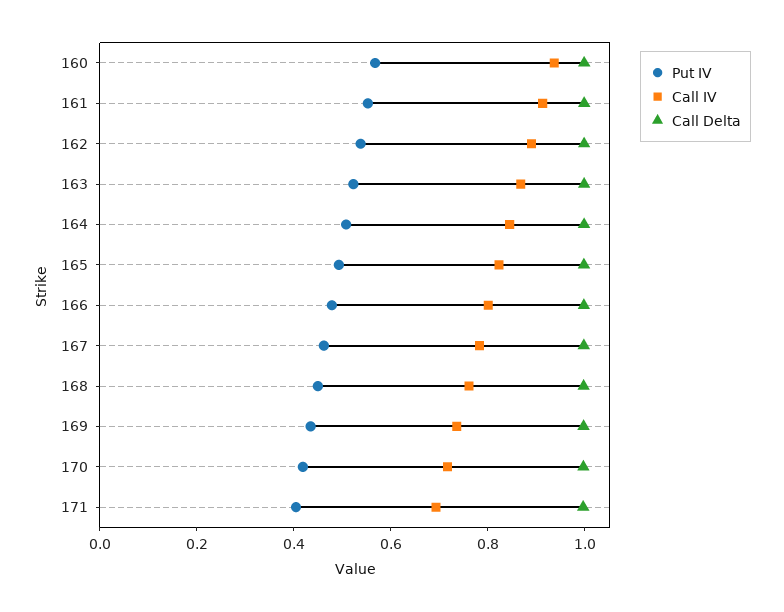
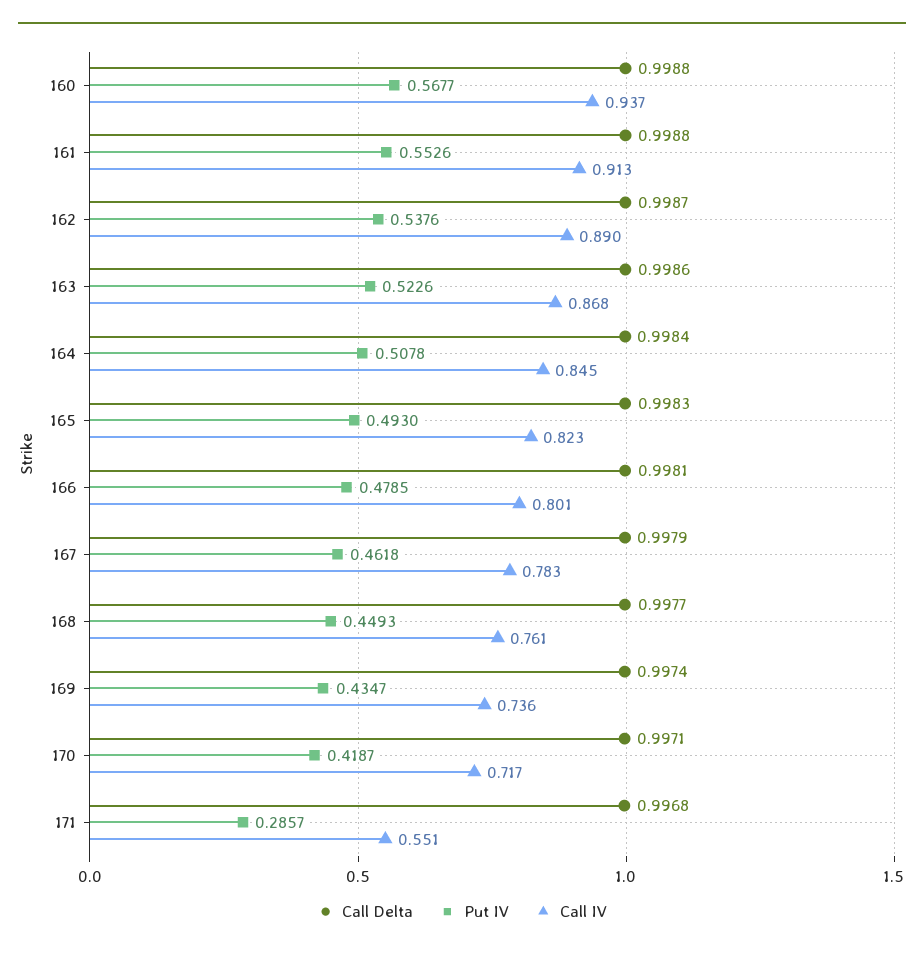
Put IV, 171: 0.4 -> 0.2857
Call IV, 171: 0.7 -> 0.551

